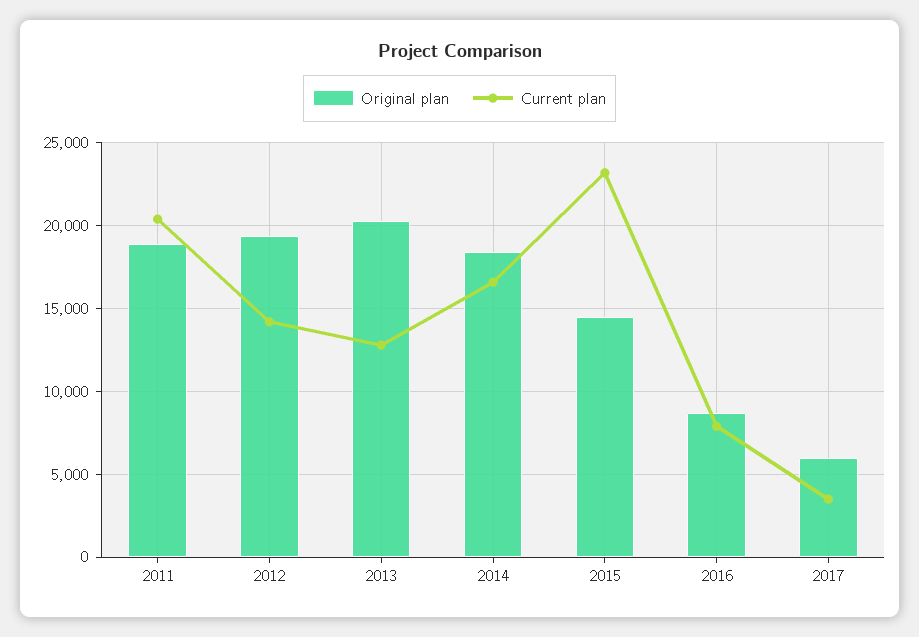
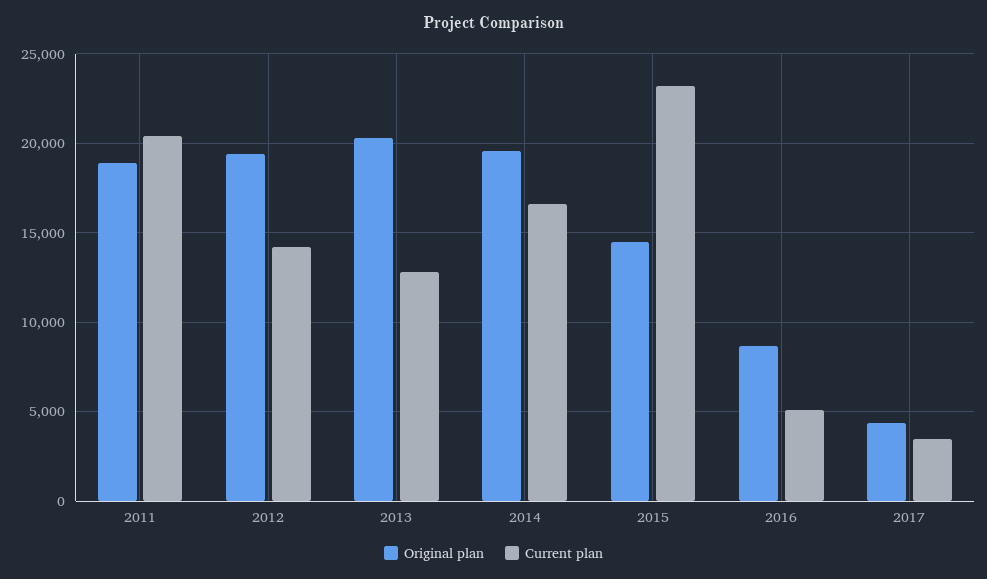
Original plan, 2014: 18500 -> 19500
Current plan, 2016: 8000 -> 5000
Original plan, 2017: 6000 -> 4500

